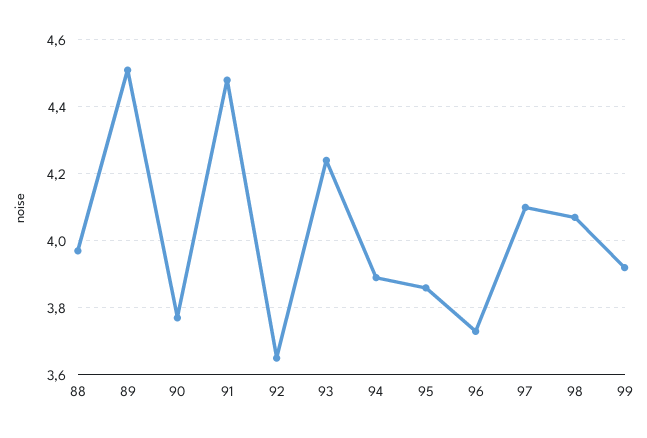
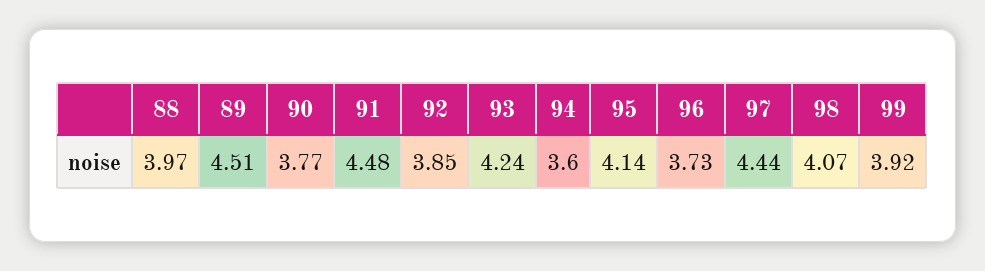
92: 3.65 -> 3.85
94: 3.9 -> 3.6
95: 3.85 -> 4.14
97: 4.1 -> 4.44

